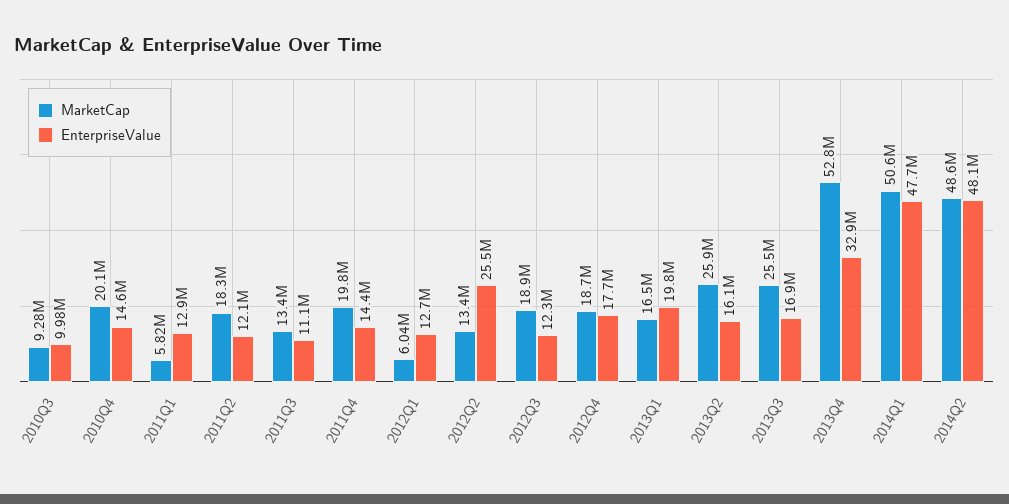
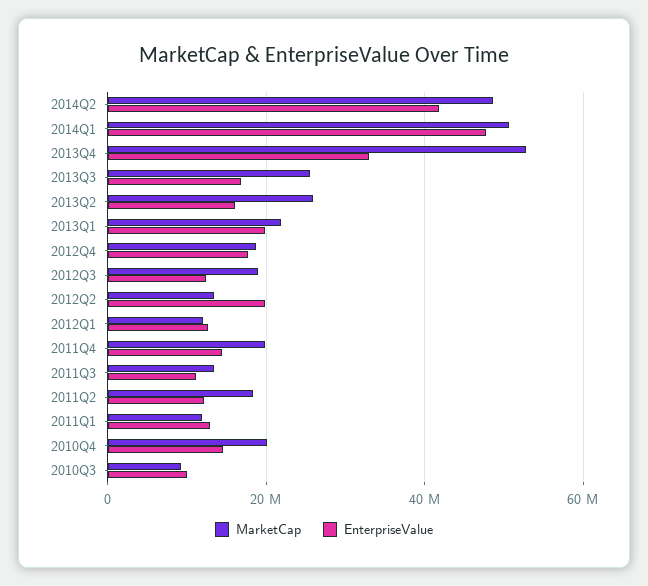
MarketCap, 2011Q1: 5820000 -> 12000000
MarketCap, 2012Q1: 6040000 -> 12000000
EnterpriseValue, 2012Q2: 25500000 -> 20000000
MarketCap, 2013Q1: 16500000 -> 22000000
EnterpriseValue, 2014Q2: 48100000 -> 42000000

